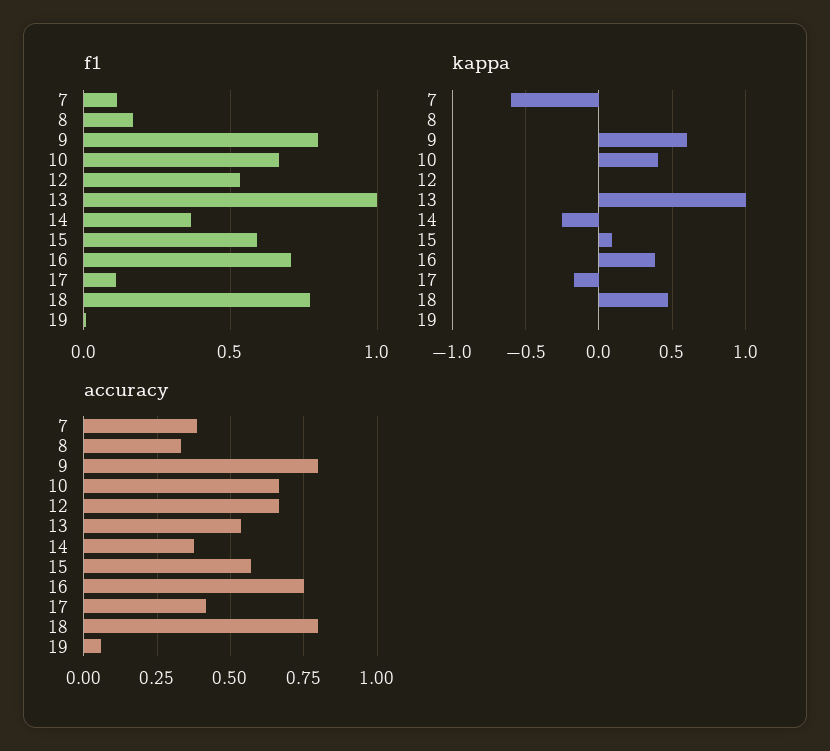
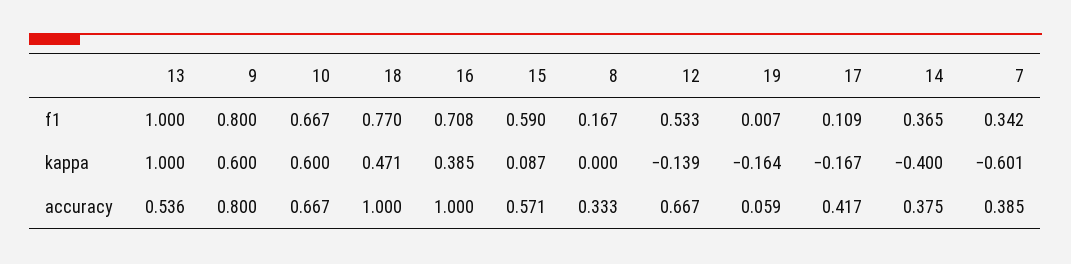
f1, 7: 0.1 -> 0.342
kappa, 10: 0.4 -> 0.6
kappa, 12: 0 -> -0.139
kappa, 14: -0.25 -> -0.4
kappa, 19: 0 -> -0.164
accuracy, 16: 0.75 -> 1
accuracy, 18: 0.8 -> 1

